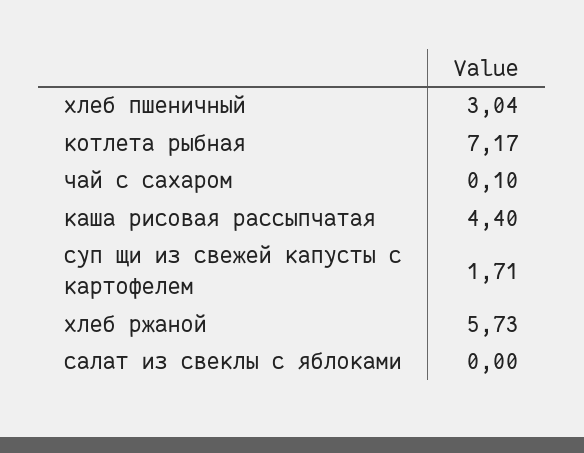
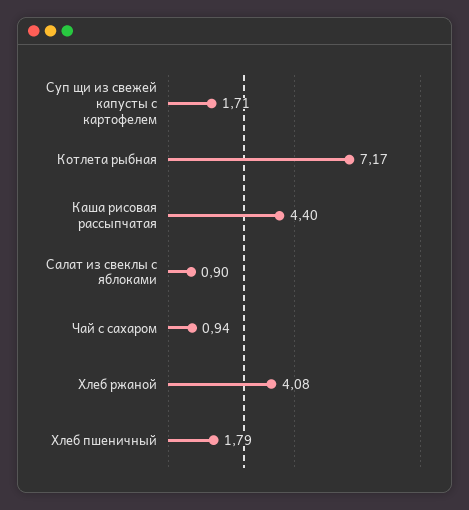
хлеб пшеничный: 3.04 -> 1.79
чай с сахаром: 0.1 -> 0.94
хлеб ржаной: 5.73 -> 4.08
салат из свеклы с яблоками: 0 -> 0.9

